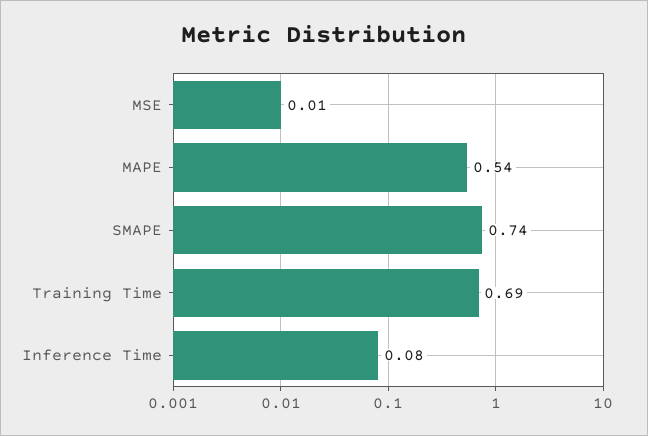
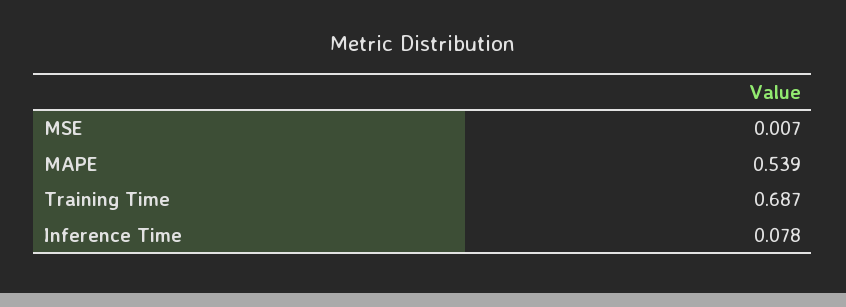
SMAPE: 0.74 -> none

